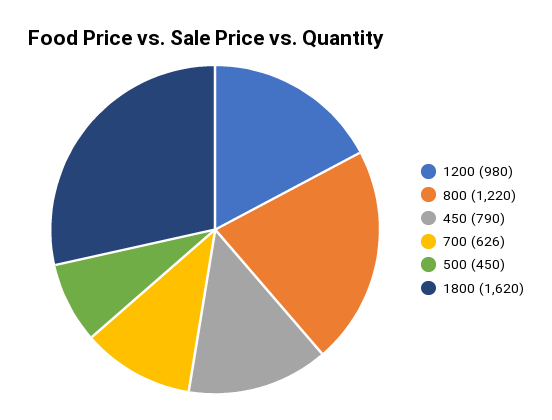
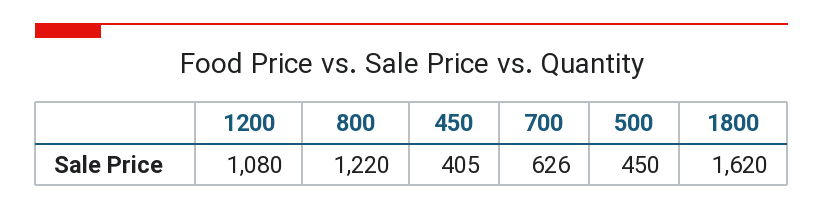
1200: 980 -> 1080
450: 790 -> 405

